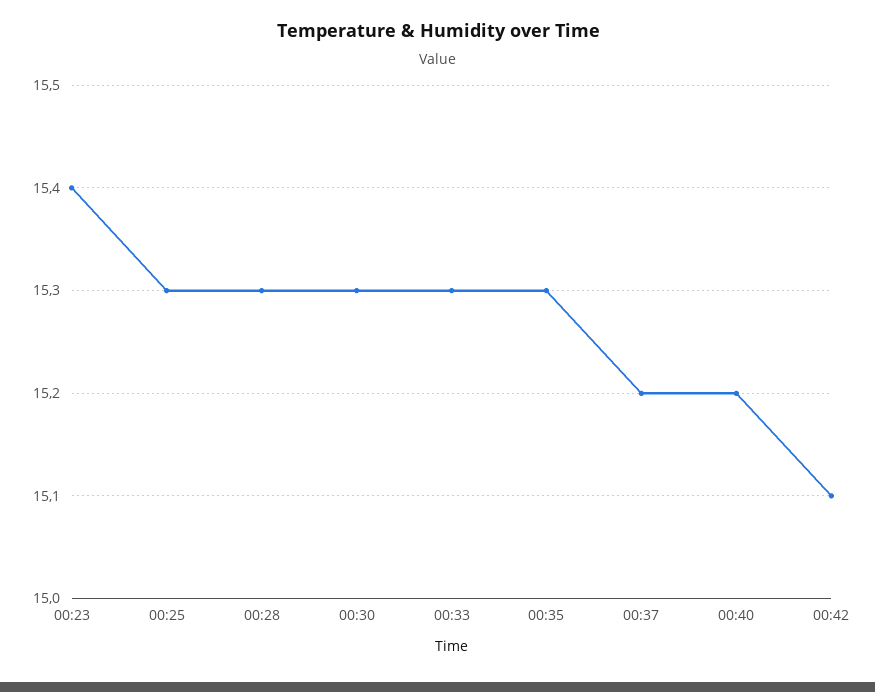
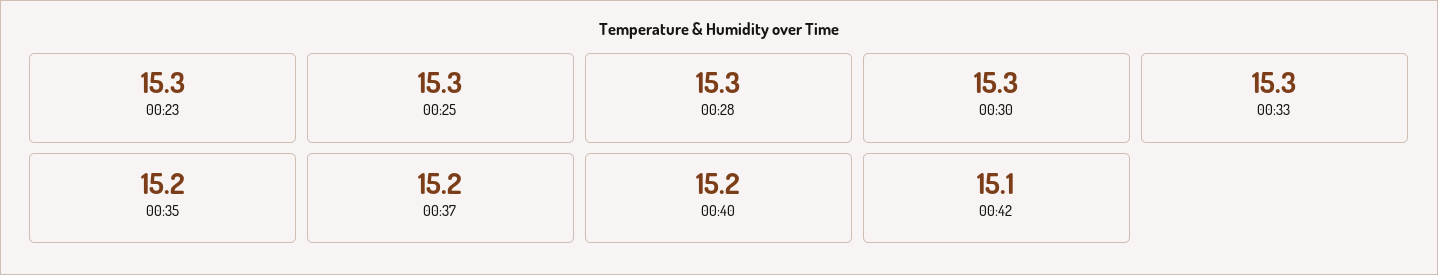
00:23: 15.4 -> 15.3
00:35: 15.3 -> 15.2

